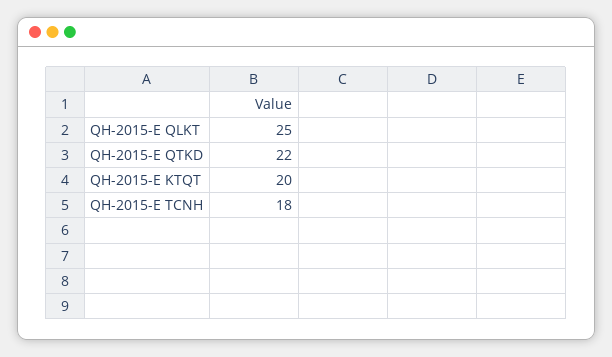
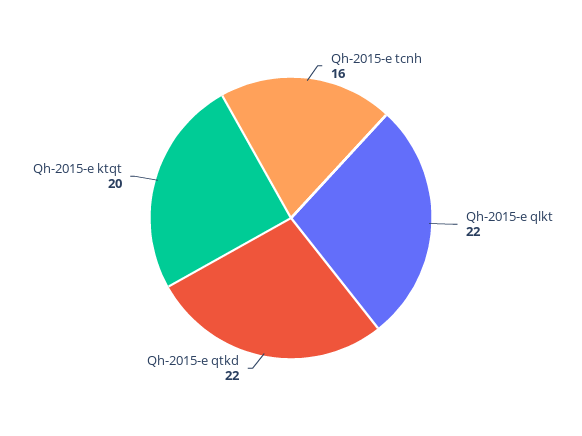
QH-2015-E QLKT: 25 -> 22
QH-2015-E TCNH: 18 -> 16

